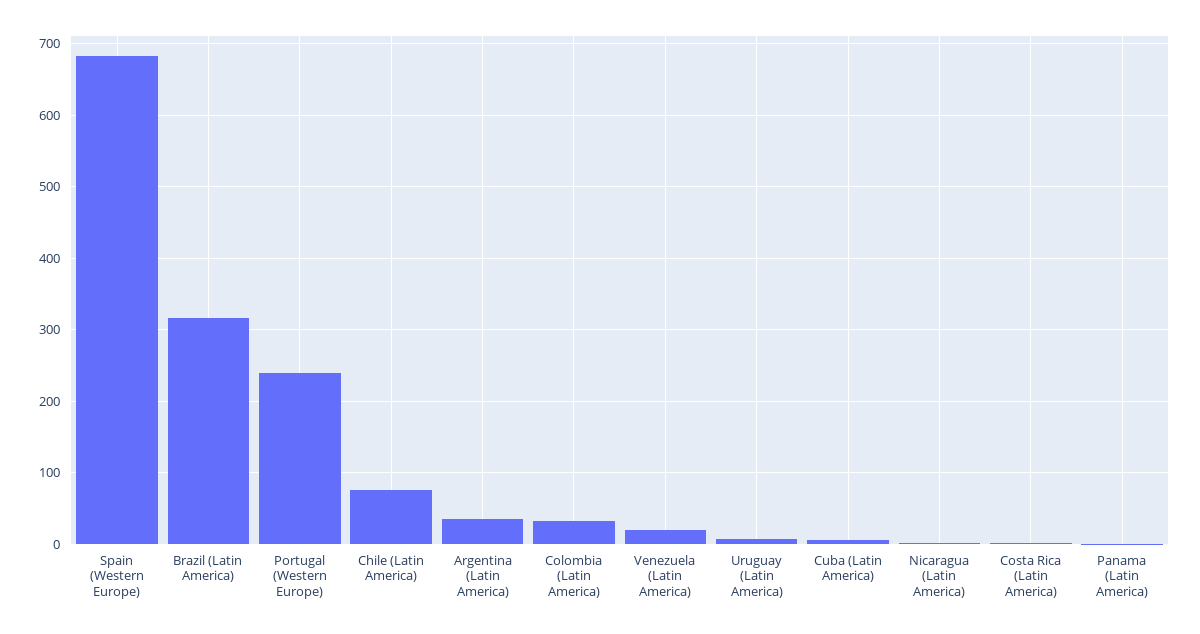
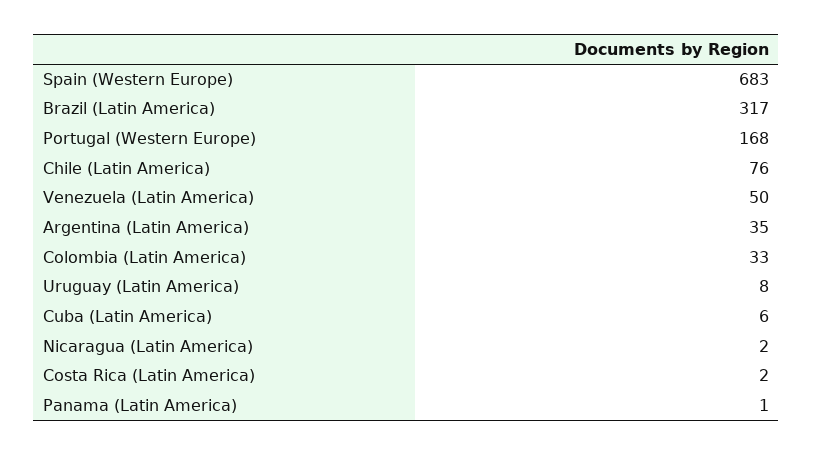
Portugal (Western Europe): 240 -> 168
Venezuela (Latin America): 20 -> 50

